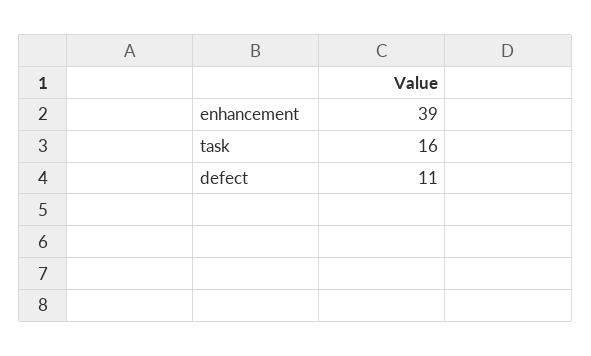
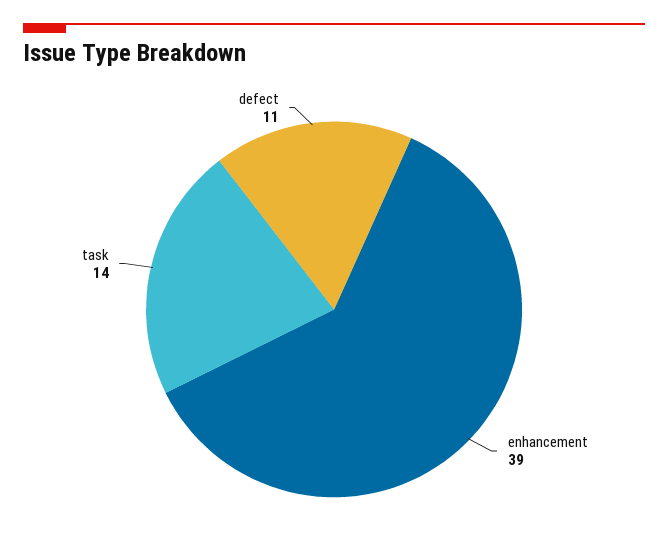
task: 16 -> 14

